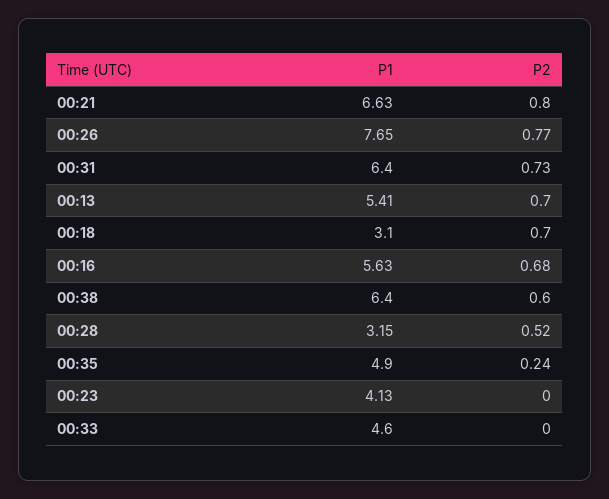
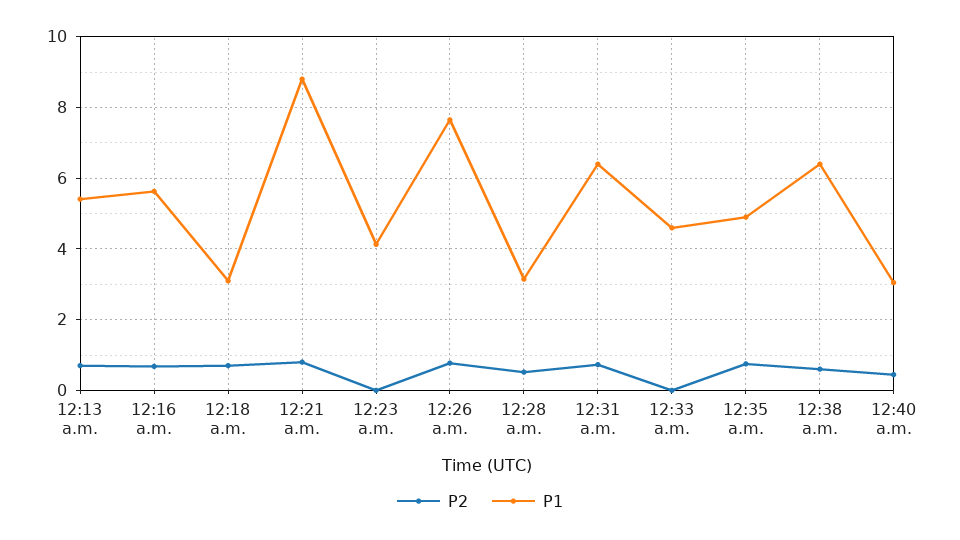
P1, 00:21: 6.63 -> 8.8
P2, 00:35: 0.24 -> 0.8
P2, 12:40 a.m.: none -> 0.4
P1, 12:40 a.m.: none -> 3

